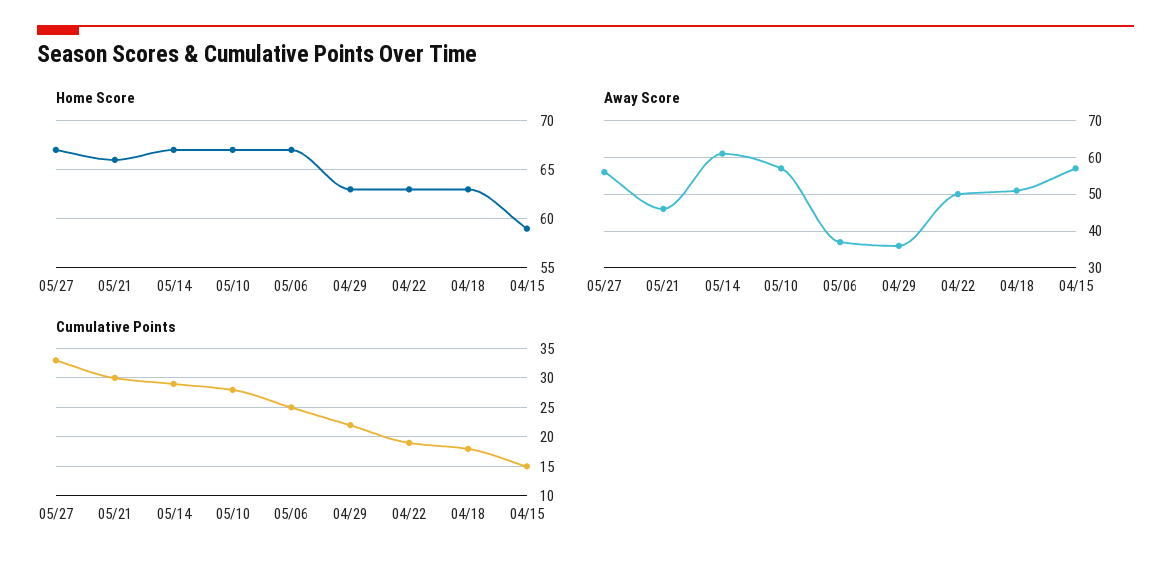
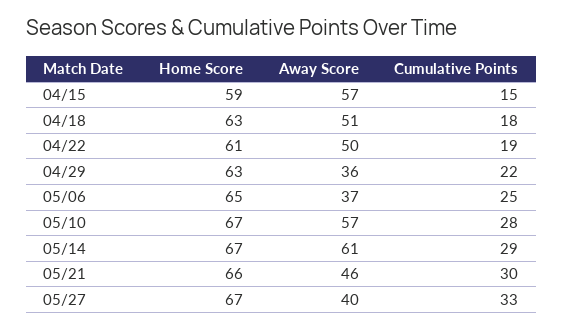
Home Score, 05/06: 67 -> 65
Home Score, 04/22: 63 -> 61
Away Score, 05/27: 55 -> 40

